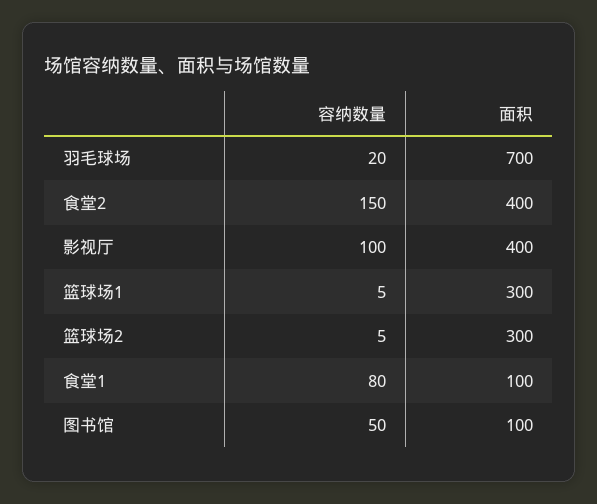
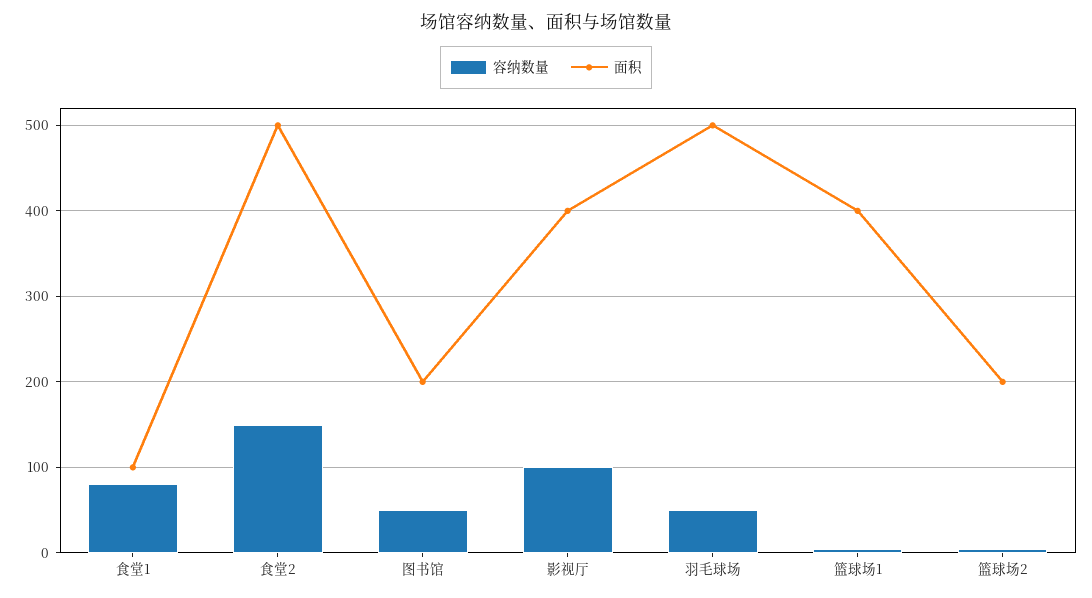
容纳数量, 羽毛球场: 20 -> 50
面积, 羽毛球场: 700 -> 500
面积, 食堂2: 400 -> 500
面积, 篮球场1: 300 -> 400
面积, 篮球场2: 300 -> 200
面积, 图书馆: 100 -> 200

